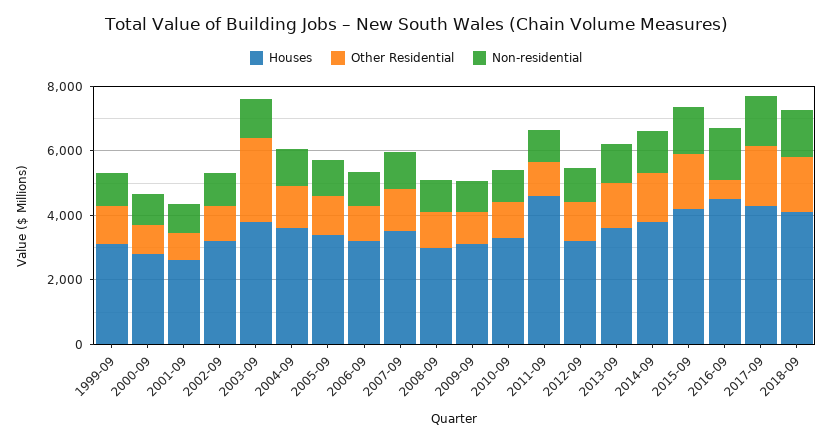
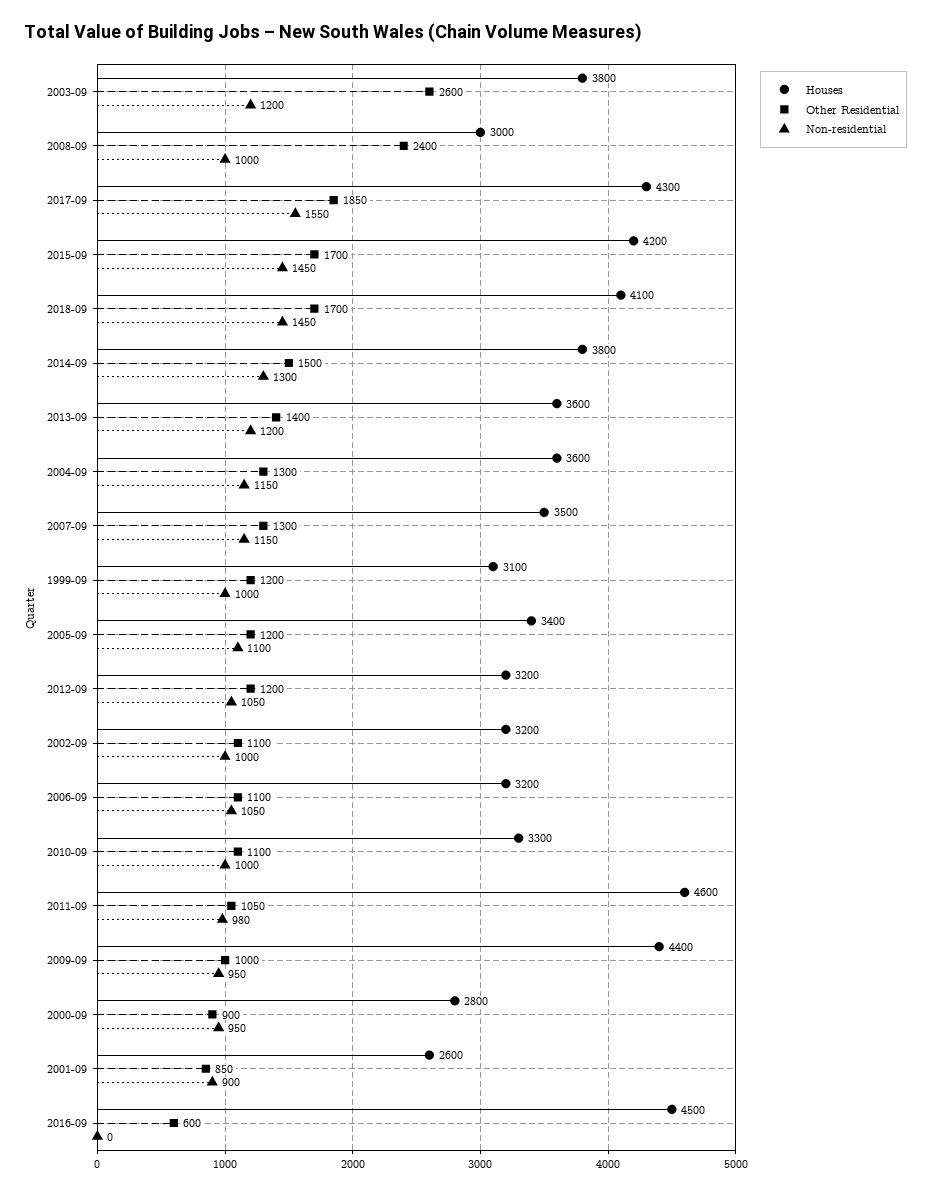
Other Residential, 2008-09: 1000 -> 2400
Houses, 2009-09: 3000 -> 4400
Non-residential, 2016-09: 1500 -> 0

